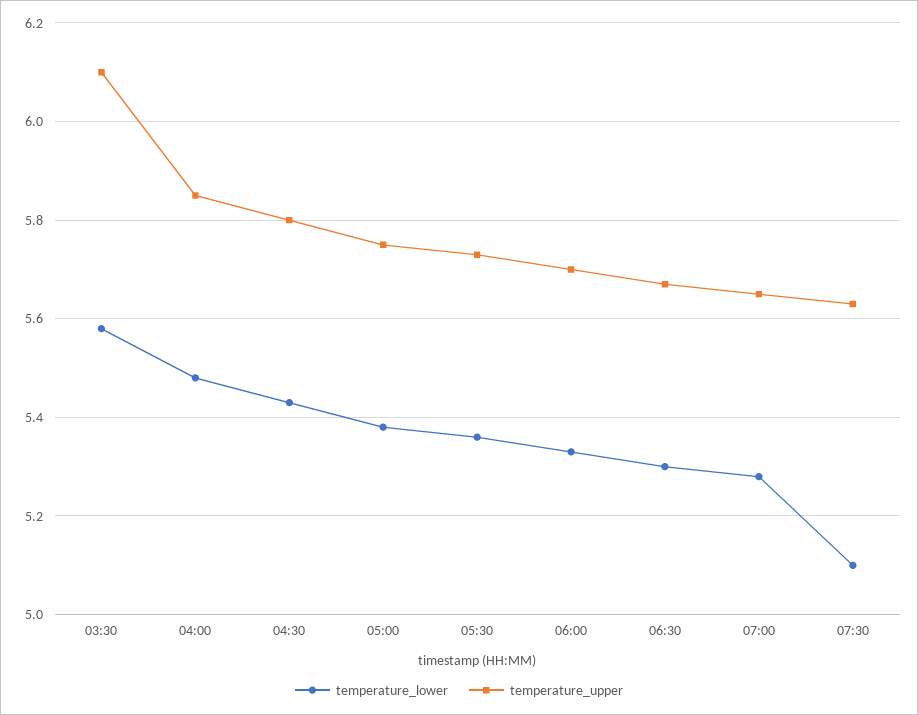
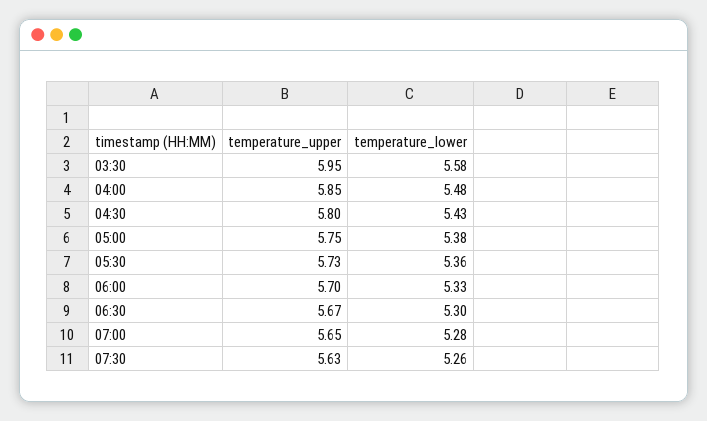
temperature_upper, 03:30: 6.1 -> 5.95
temperature_lower, 07:30: 5.1 -> 5.26

